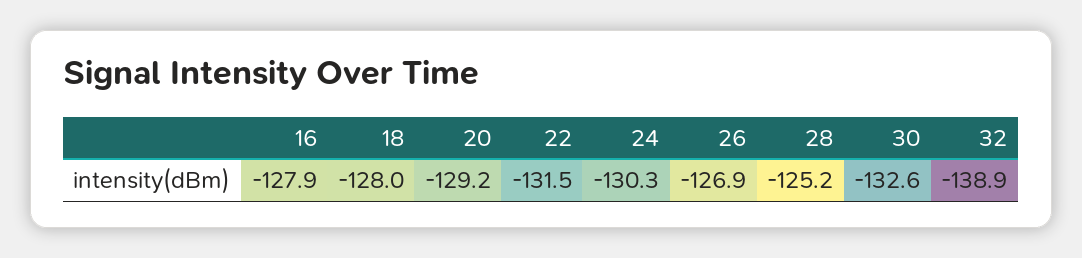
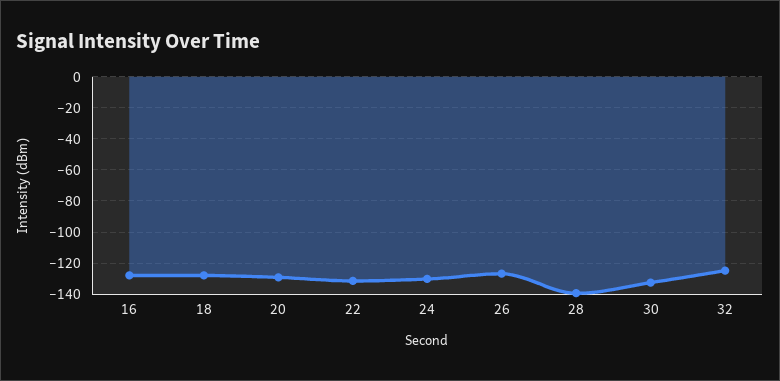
28: -125.2 -> -140
32: -138.9 -> -125

